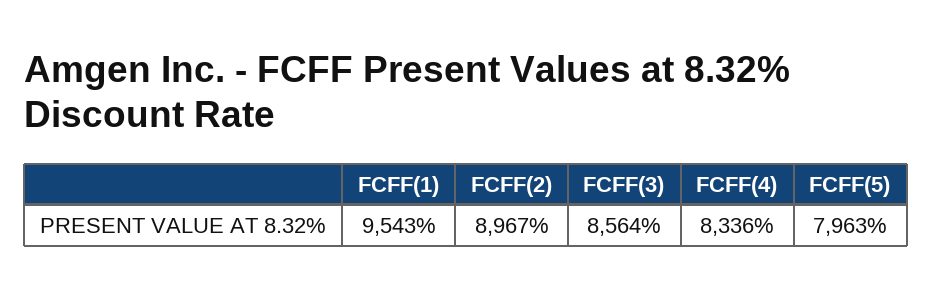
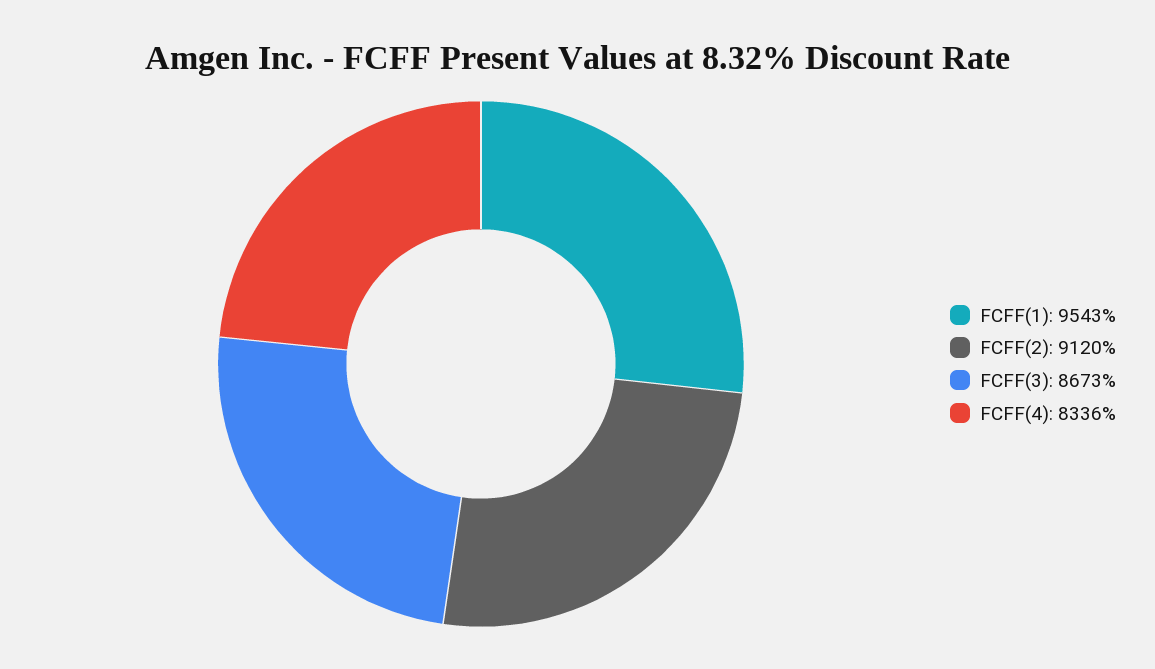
FCFF(2): 8967 -> 9120
FCFF(3): 8564 -> 8673
FCFF(5): 7963 -> none

